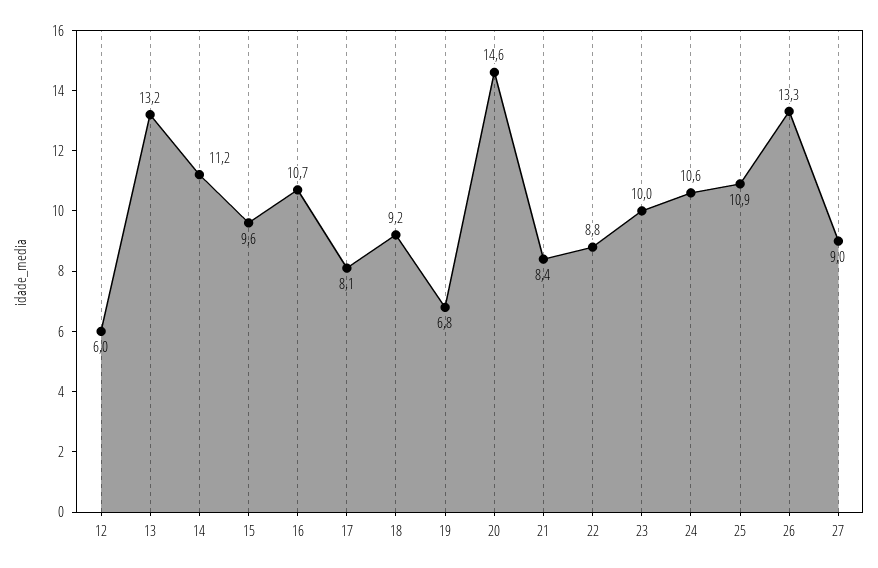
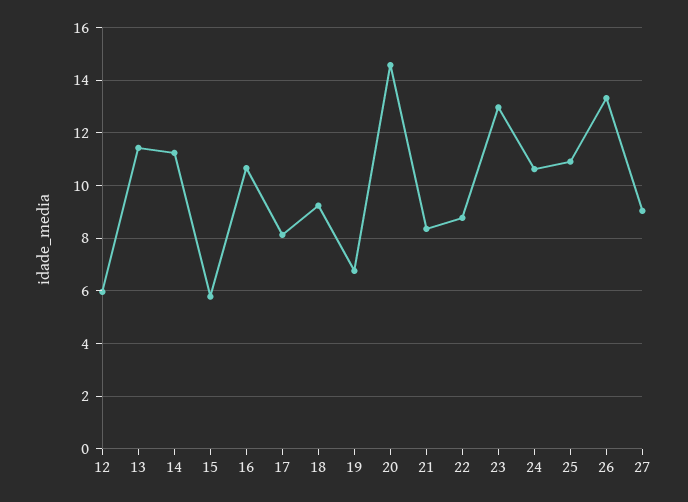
13: 13.2 -> 11.5
15: 9.6 -> 5.75
23: 10 -> 13

